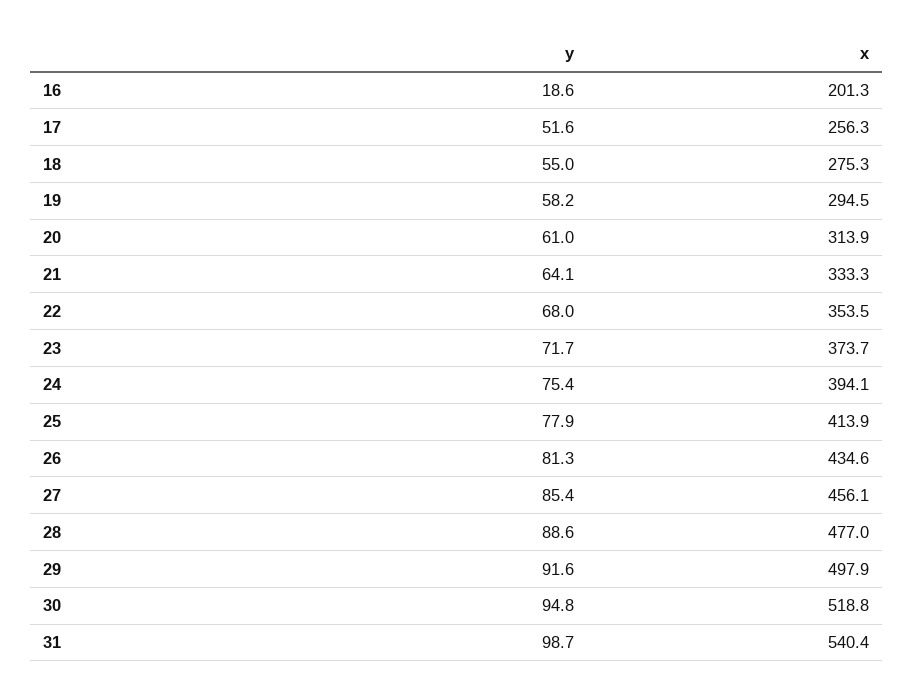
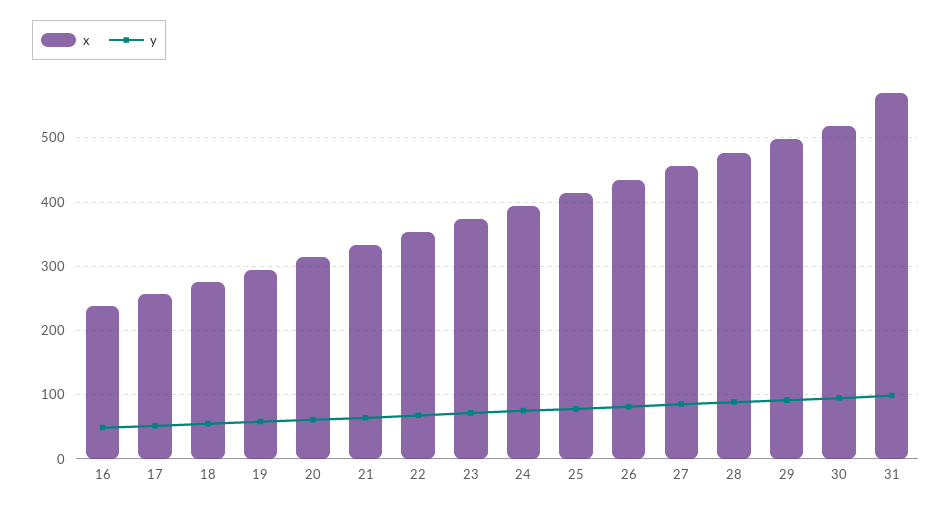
y, 16: 18.6 -> 50
x, 16: 201.3 -> 240
x, 31: 540.4 -> 570

